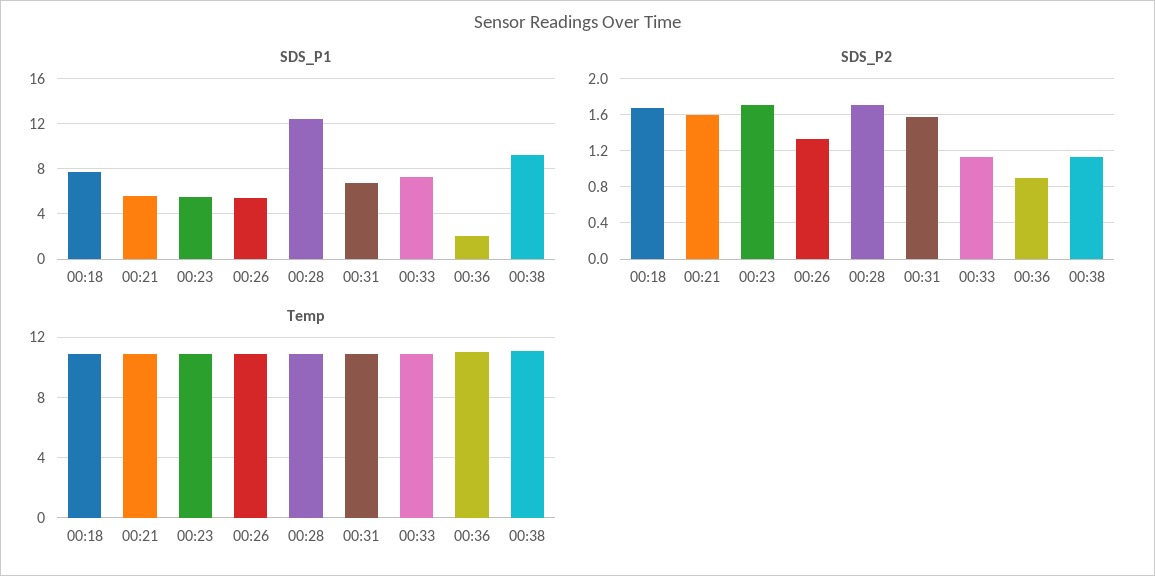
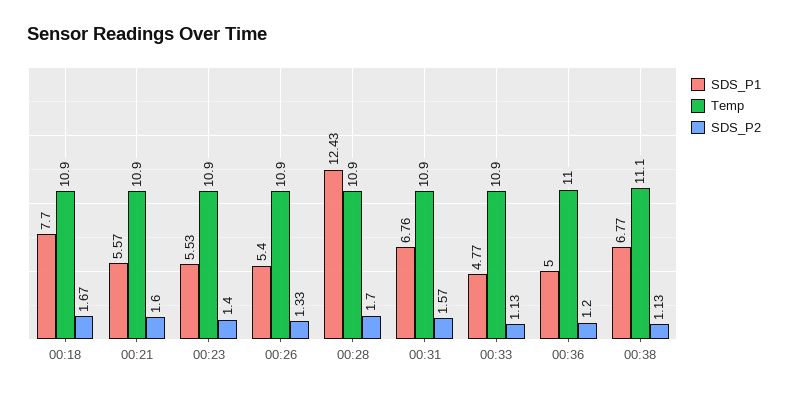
SDS_P1, 00:33: 7 -> 4.77
SDS_P1, 00:36: 2 -> 5
SDS_P1, 00:38: 9 -> 6.77
SDS_P2, 00:23: 1.7 -> 1.4
SDS_P2, 00:36: 0.9 -> 1.2

